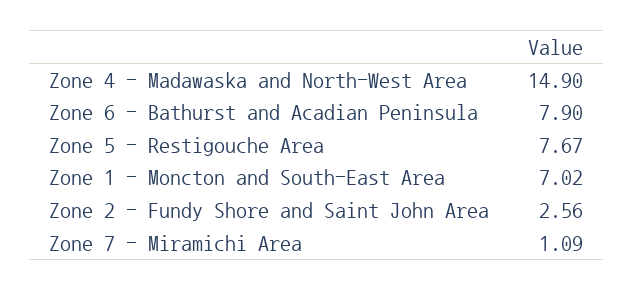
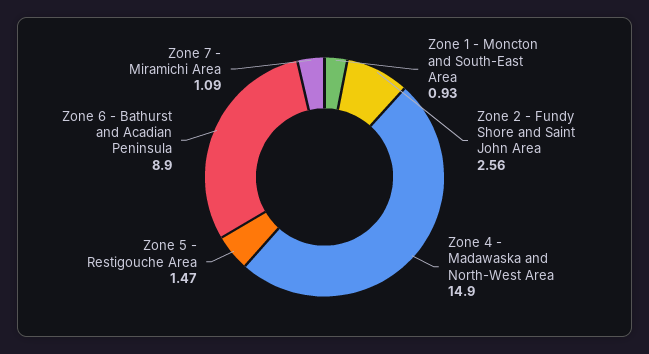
Zone 6 - Bathurst and Acadian Peninsula: 7.9 -> 8.9
Zone 5 - Restigouche Area: 7.67 -> 1.47
Zone 1 - Moncton and South-East Area: 7.02 -> 0.93

